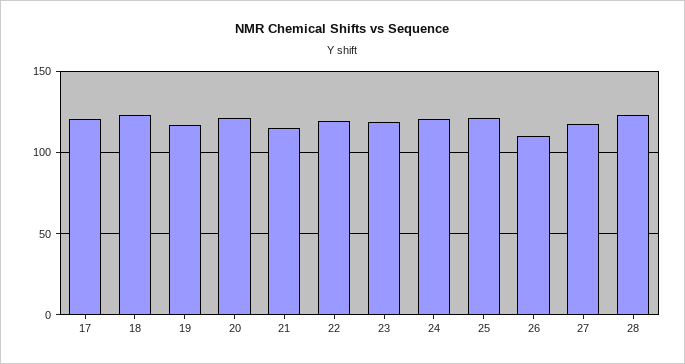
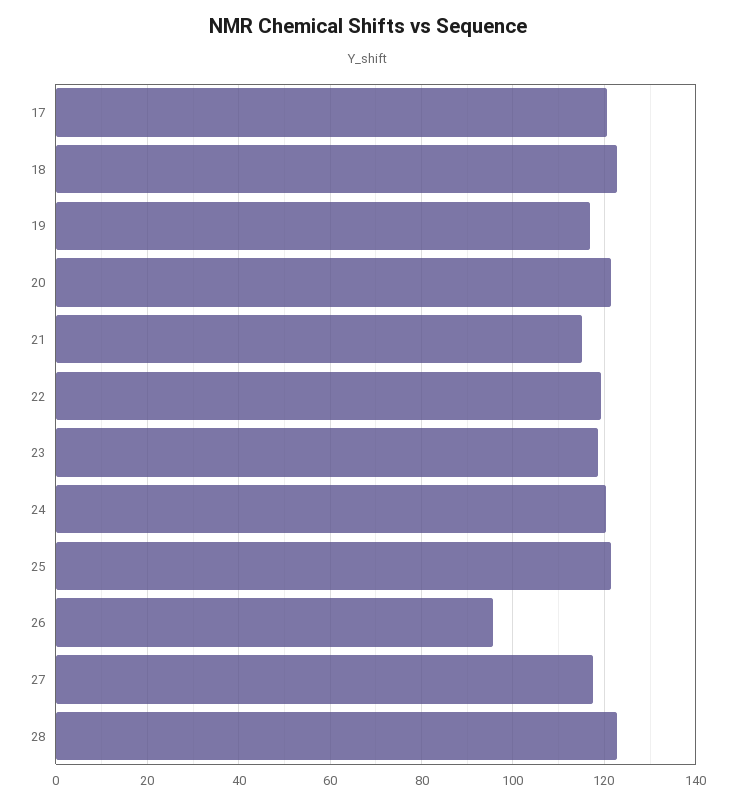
26: 110 -> 96

